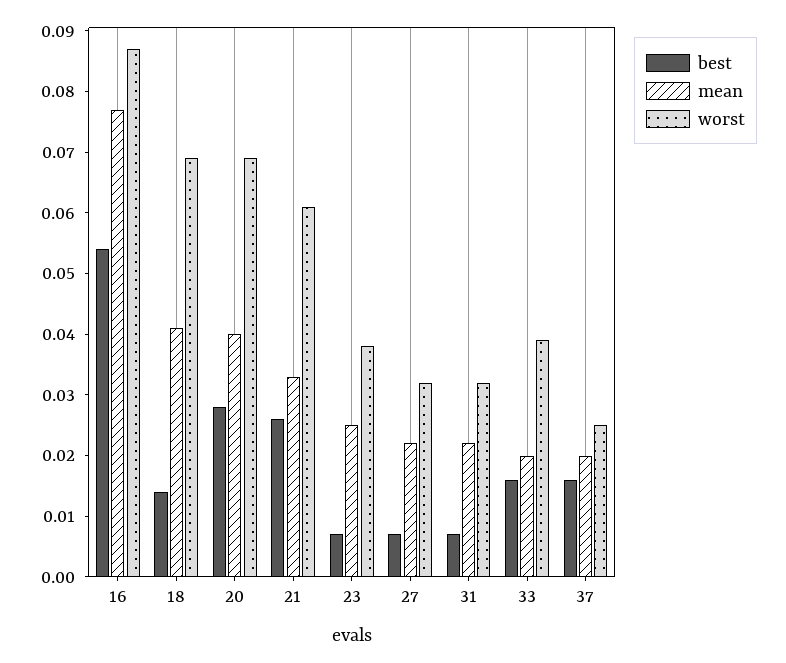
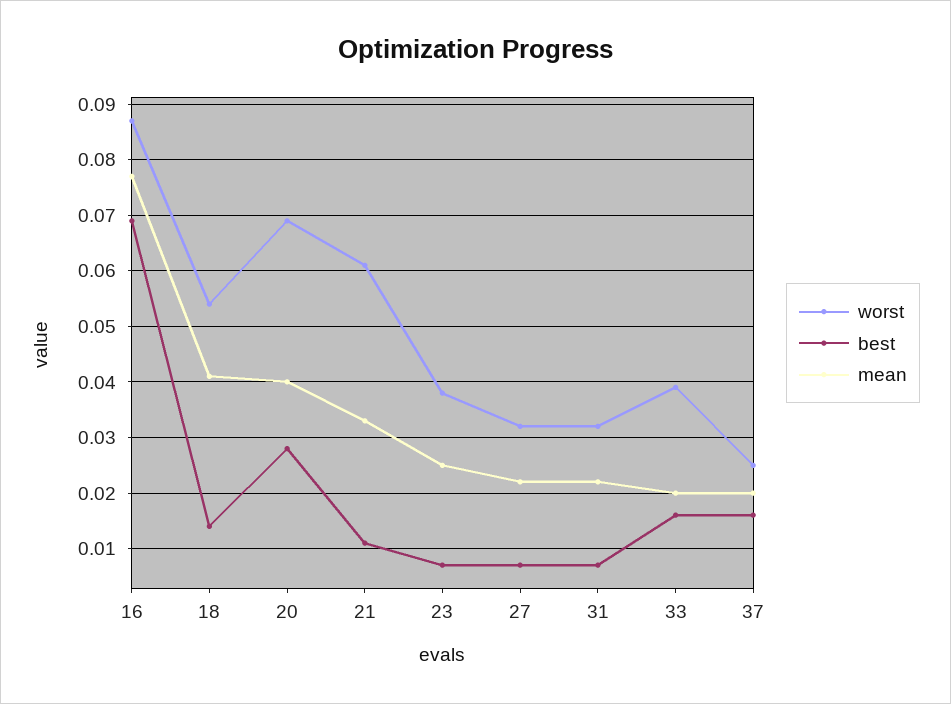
best, 16: 0.055 -> 0.07
worst, 18: 0.07 -> 0.055
best, 21: 0.025 -> 0.01

